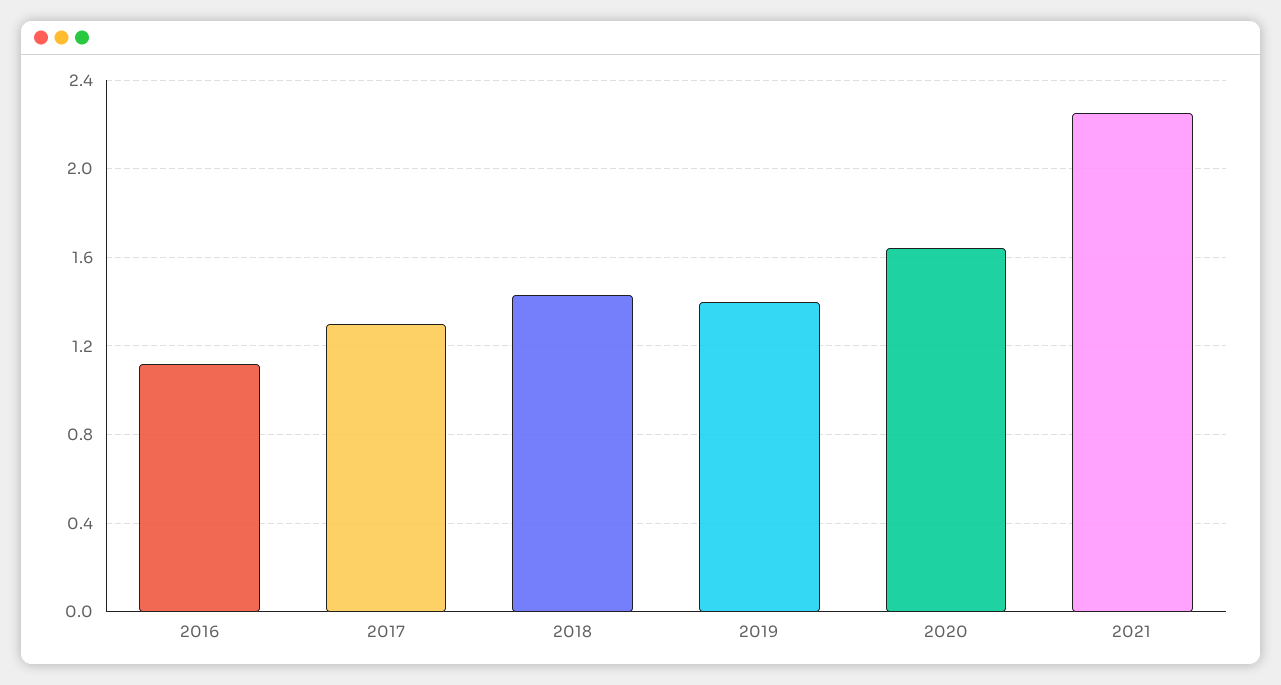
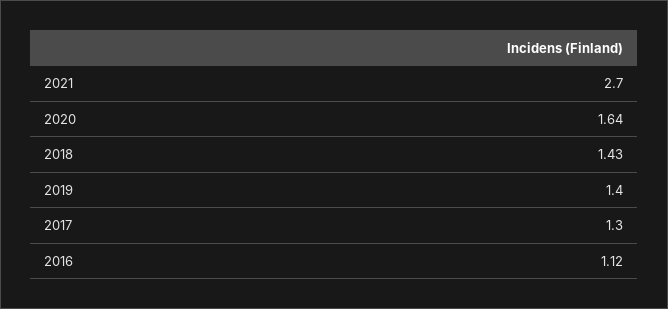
2021: 2.25 -> 2.7

